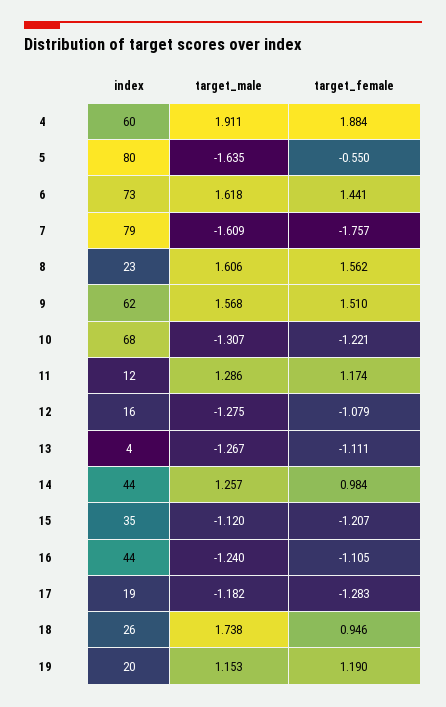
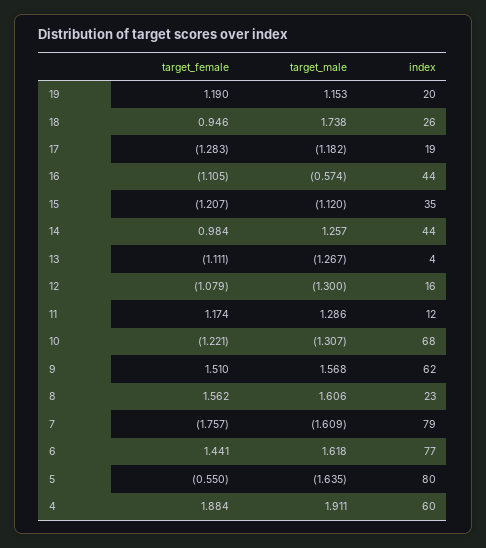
index, 6: 73 -> 77
target_male, 12: -1.275 -> -1.3
target_male, 16: -1.24 -> -0.574

